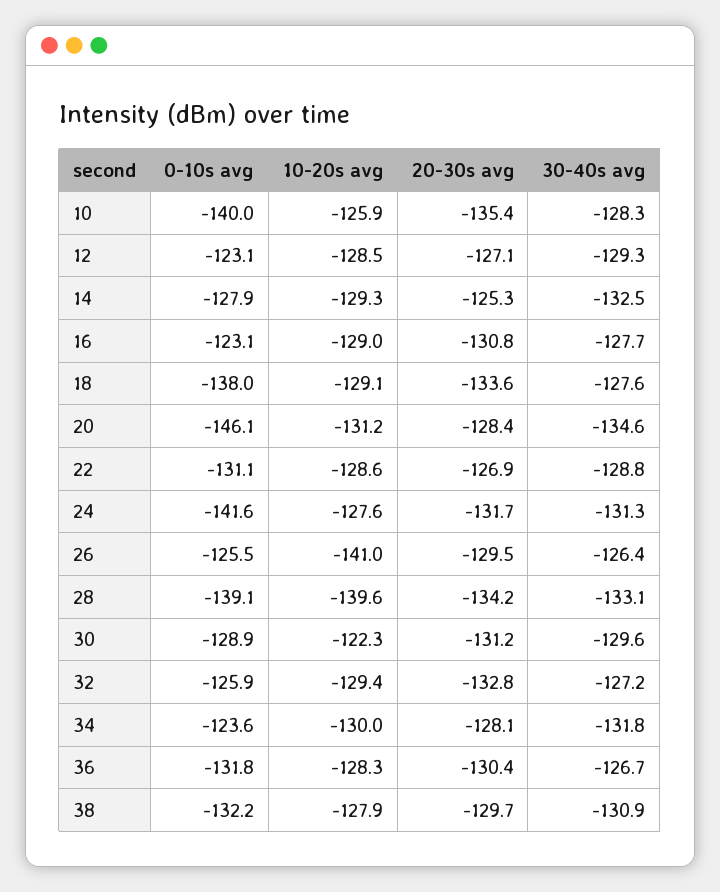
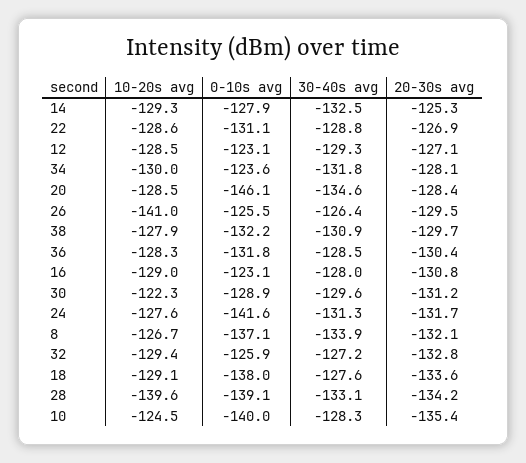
10-20s avg, 10: -125.9 -> -124.5
30-40s avg, 16: -127.7 -> -128
10-20s avg, 20: -131.2 -> -128.5
30-40s avg, 36: -126.7 -> -128.5
10-20s avg, 8: none -> -126.7
0-10s avg, 8: none -> -137.1
30-40s avg, 8: none -> -133.9
20-30s avg, 8: none -> -132.1

